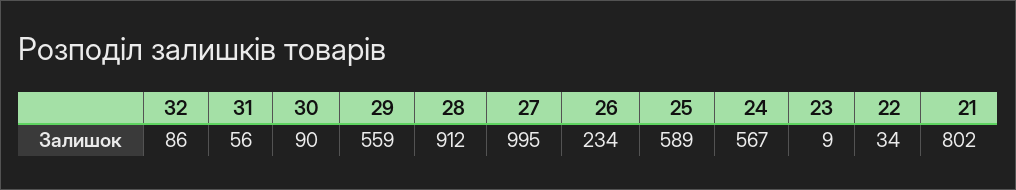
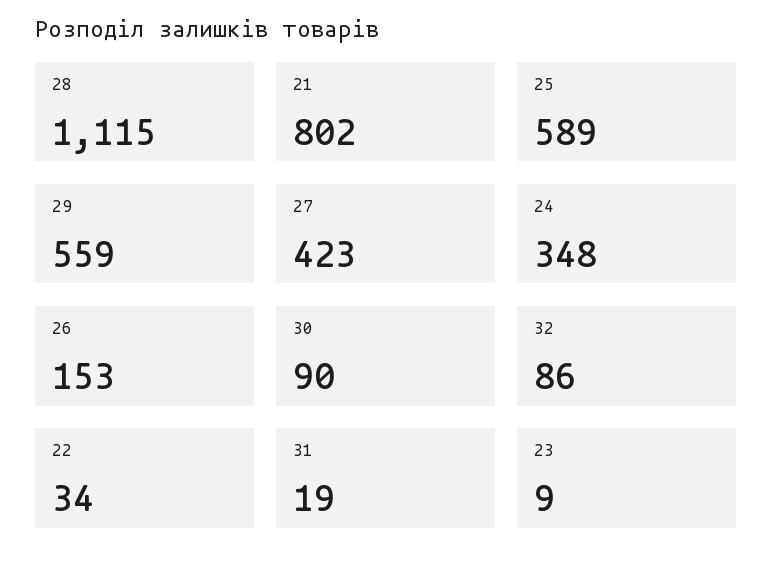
31: 56 -> 19
28: 912 -> 1115
27: 995 -> 423
26: 234 -> 153
24: 567 -> 348

